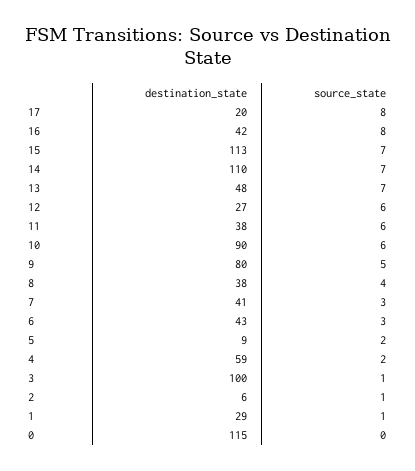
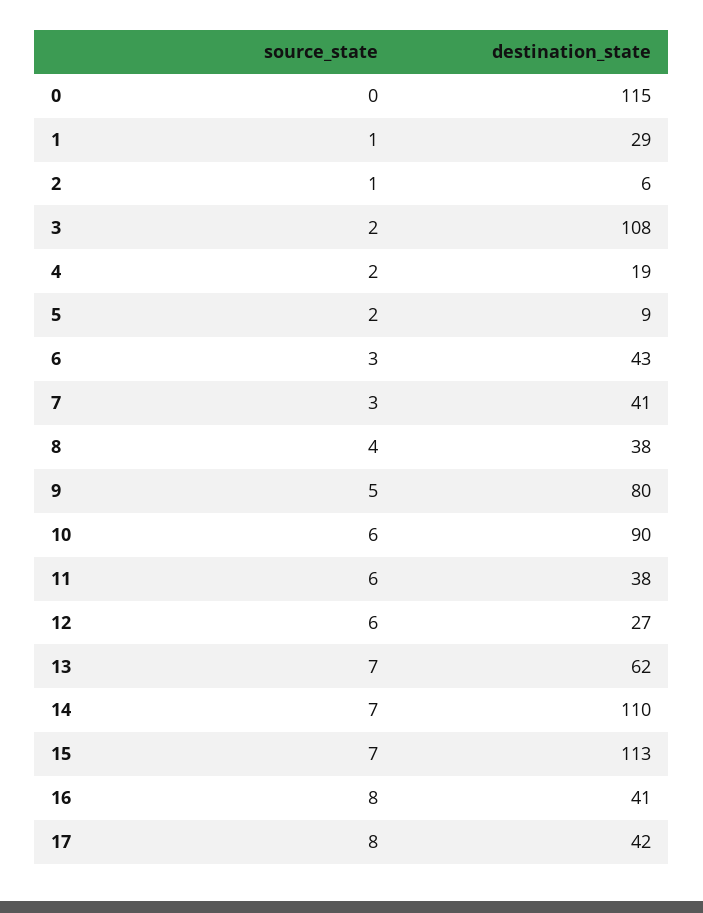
destination_state, 17: 20 -> 42
destination_state, 16: 42 -> 41
destination_state, 13: 48 -> 62
destination_state, 4: 59 -> 19
destination_state, 3: 100 -> 108
source_state, 3: 1 -> 2

